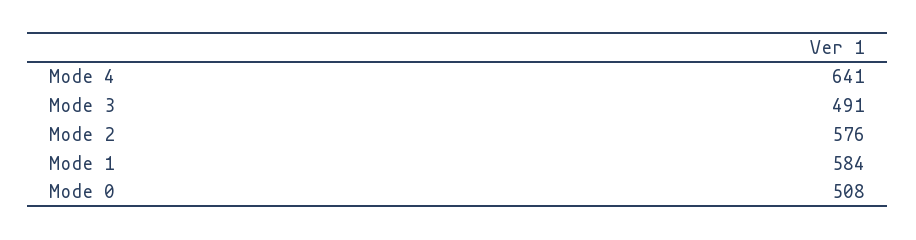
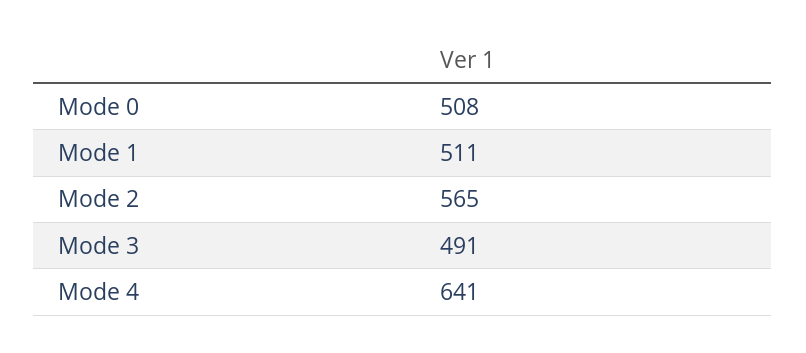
Mode 2: 576 -> 565
Mode 1: 584 -> 511

